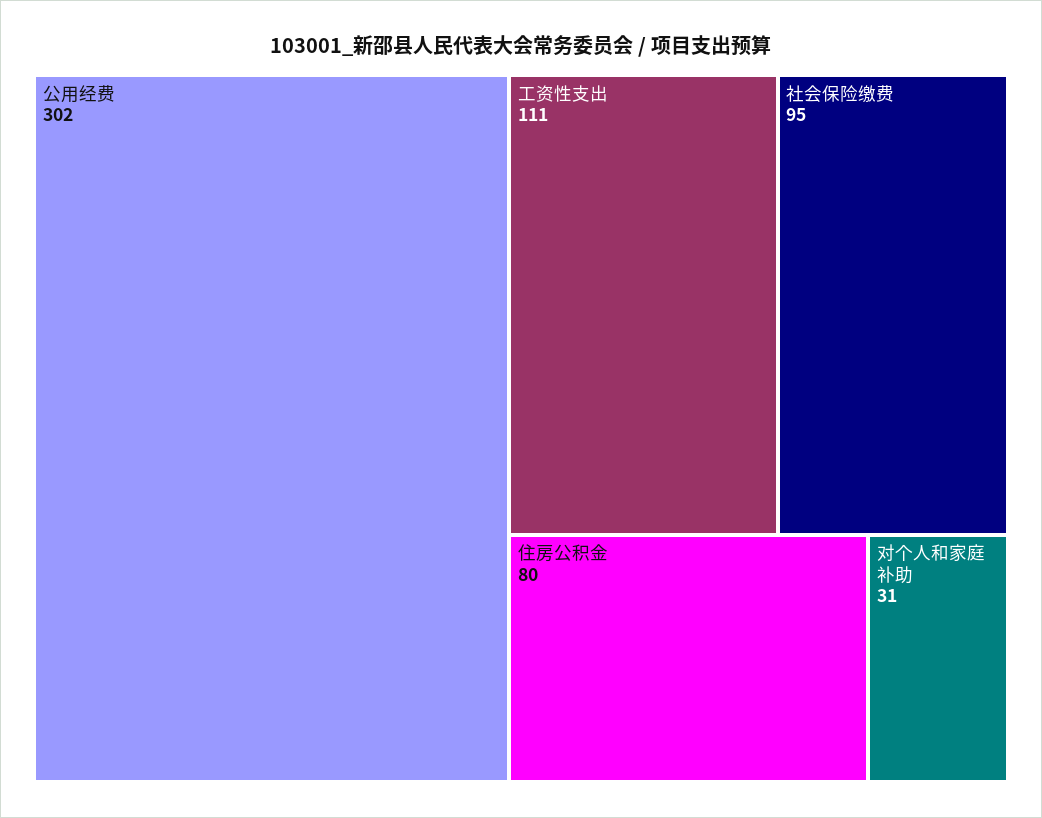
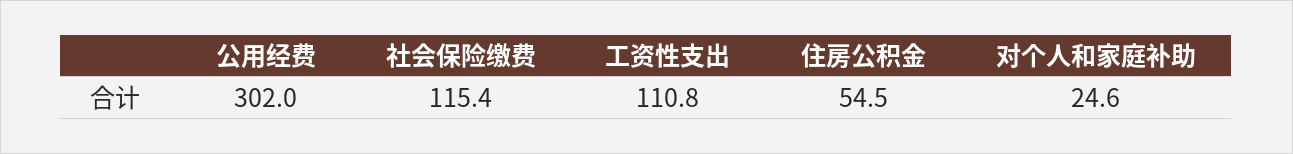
社会保险缴费: 95 -> 115.4
住房公积金: 80 -> 54.5
对个人和家庭补助: 31 -> 24.6

